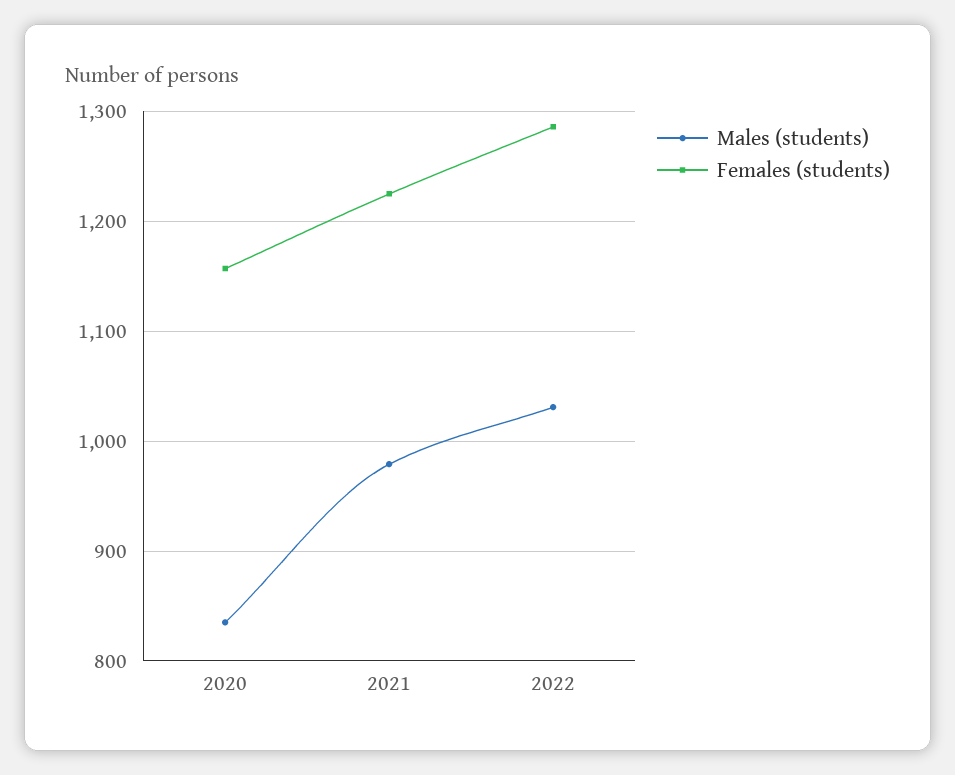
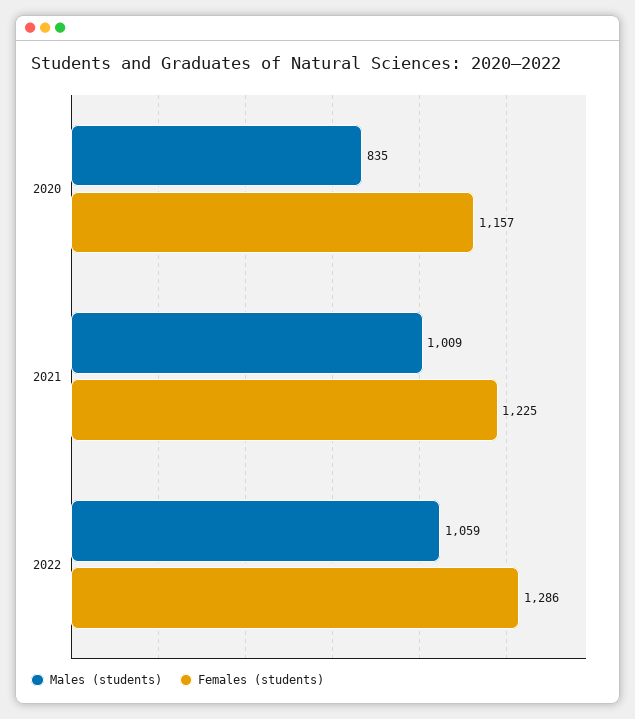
Males (students), 2021: 980 -> 1009
Males (students), 2022: 1030 -> 1059

